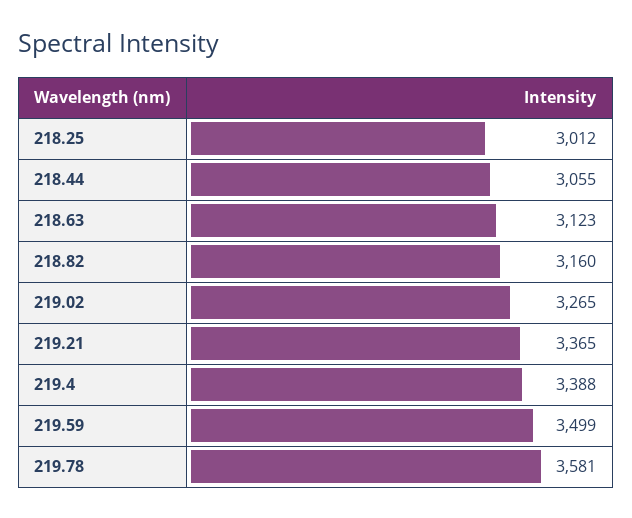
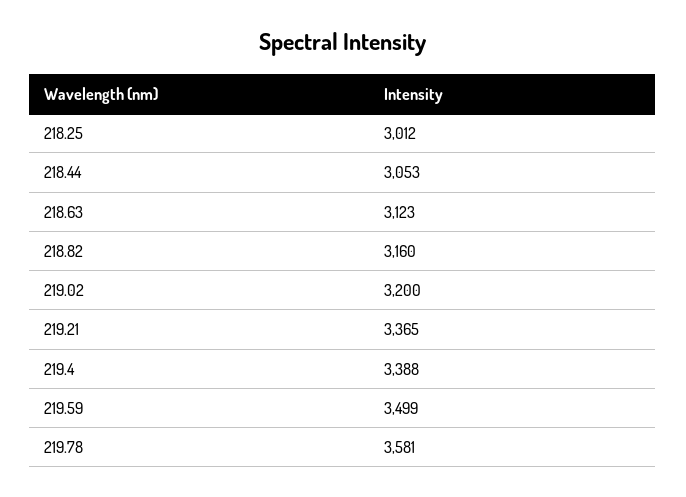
218.44: 3055 -> 3053
219.02: 3265 -> 3200

